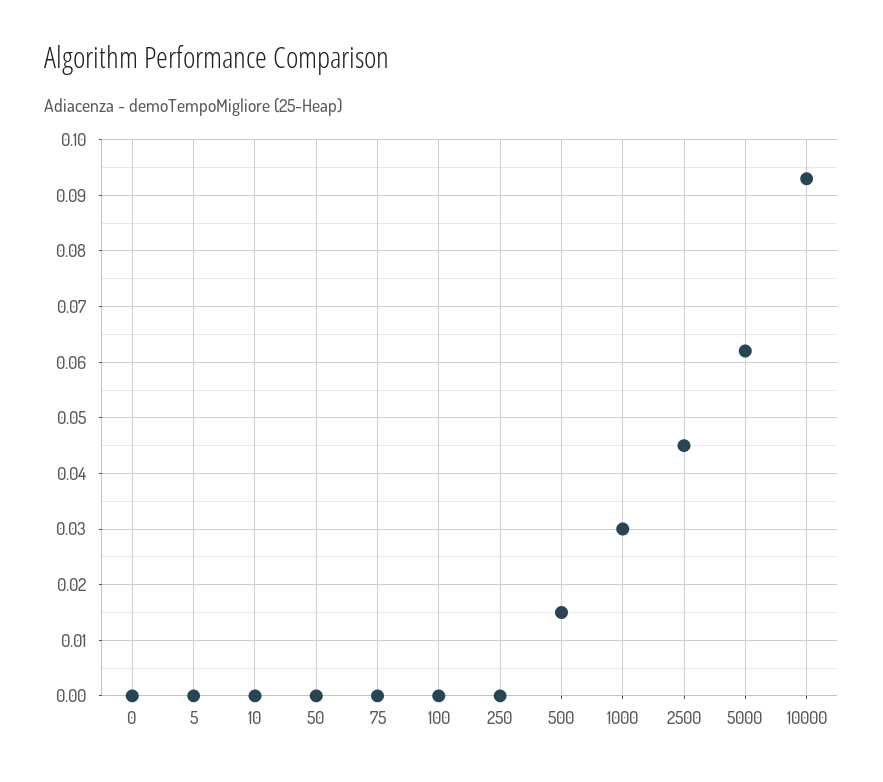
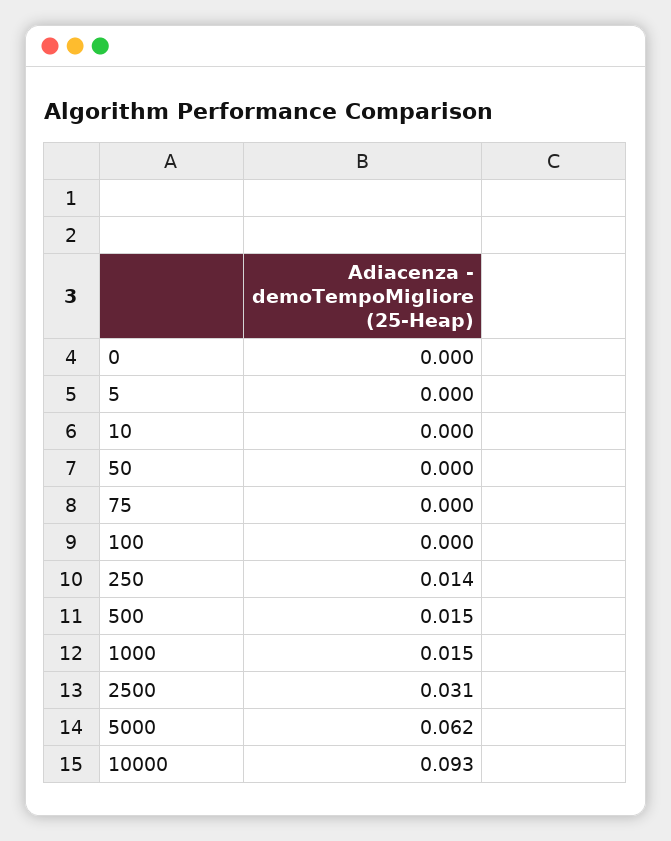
250: 0 -> 0.014
1000: 0.03 -> 0.015
2500: 0.045 -> 0.031

